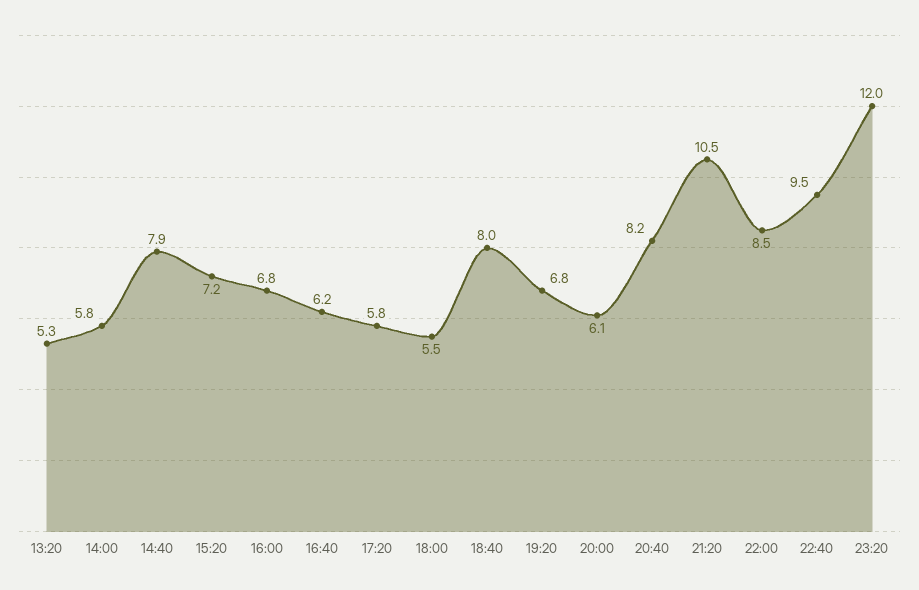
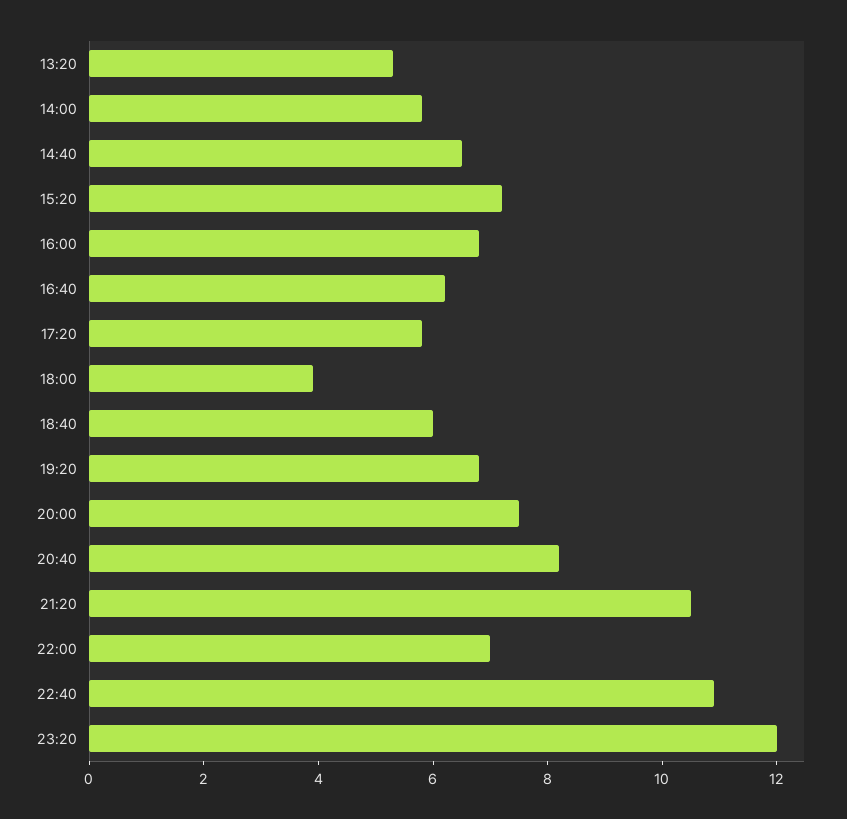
14:40: 7.9 -> 6.5
18:00: 5.5 -> 4
18:40: 8 -> 6
20:00: 6.1 -> 7.5
22:00: 8.5 -> 7
22:40: 9.5 -> 11

